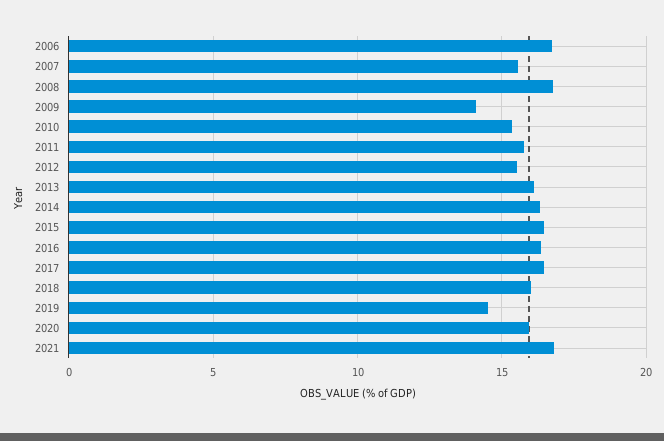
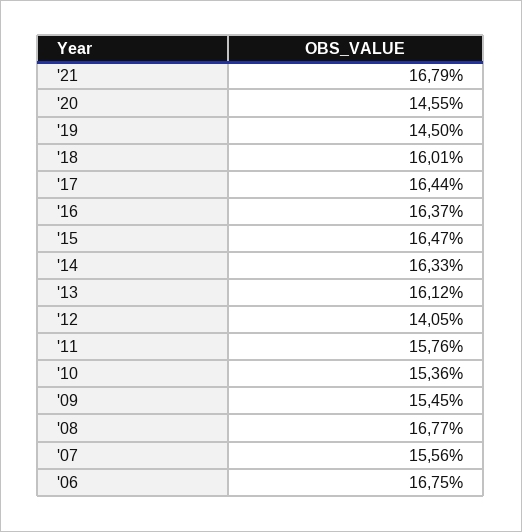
2009: 14 -> 15.45
2012: 15.5 -> 14.05
2020: 16 -> 14.55

